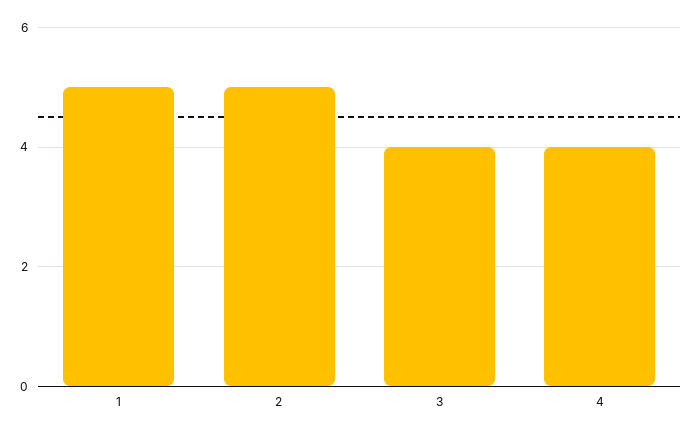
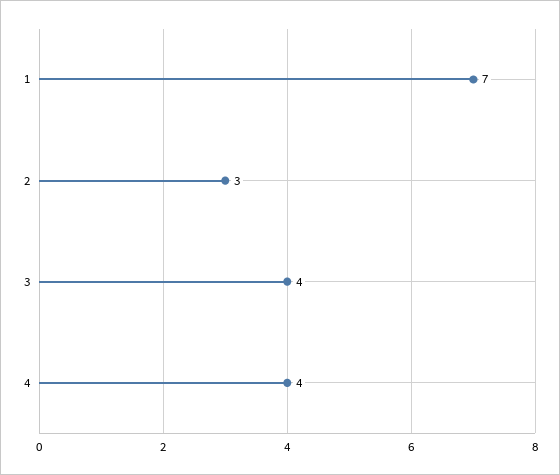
1: 5 -> 7
2: 5 -> 3

